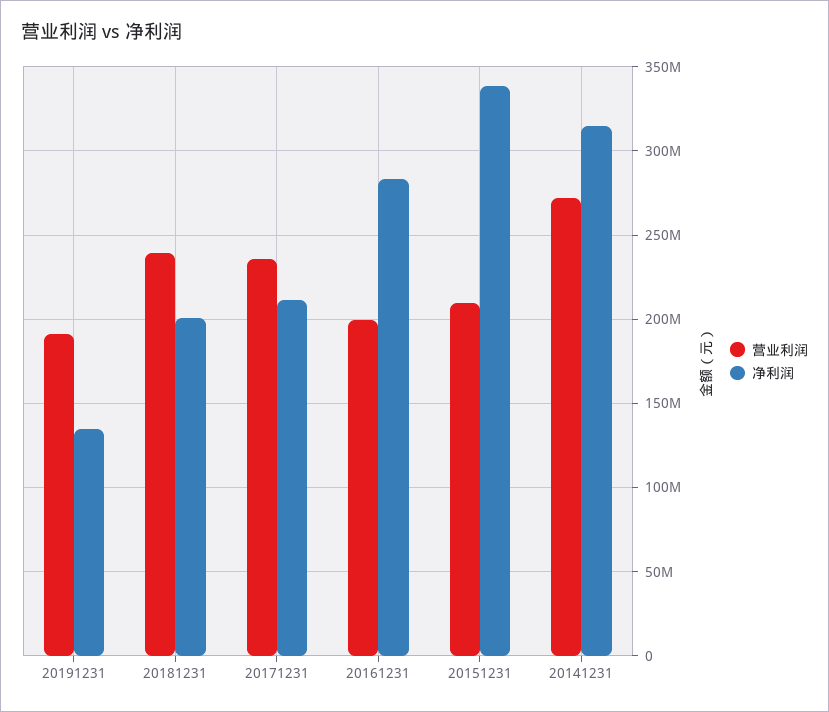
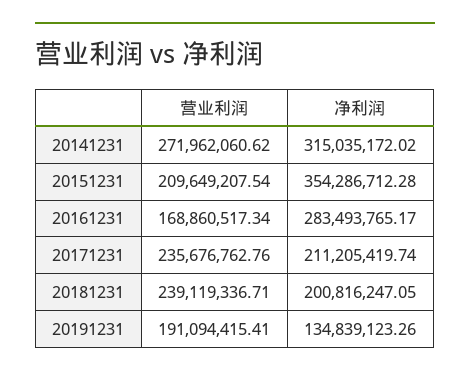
营业利润, 20161231: 200000000 -> 168860517.34
净利润, 20151231: 340000000 -> 354286712.28

